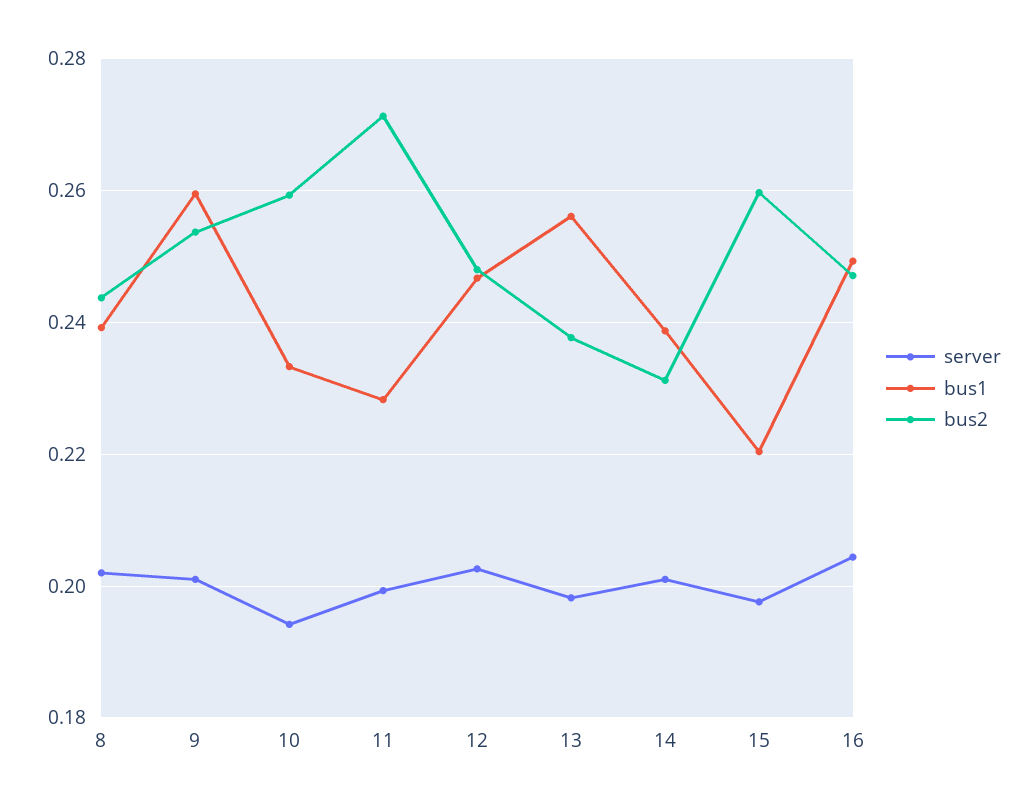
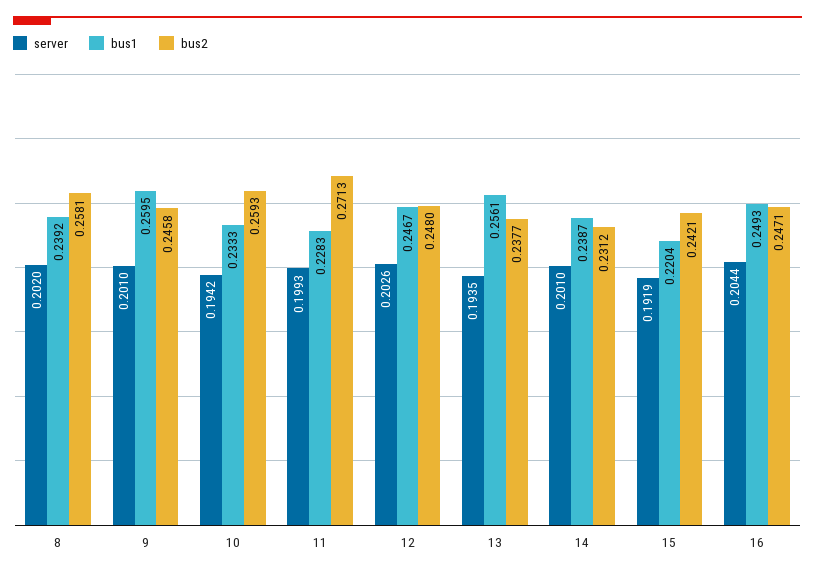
bus2, 8: 0.244 -> 0.2581
bus2, 9: 0.254 -> 0.2458
server, 13: 0.198 -> 0.1935
server, 15: 0.198 -> 0.1919
bus2, 15: 0.26 -> 0.2421

